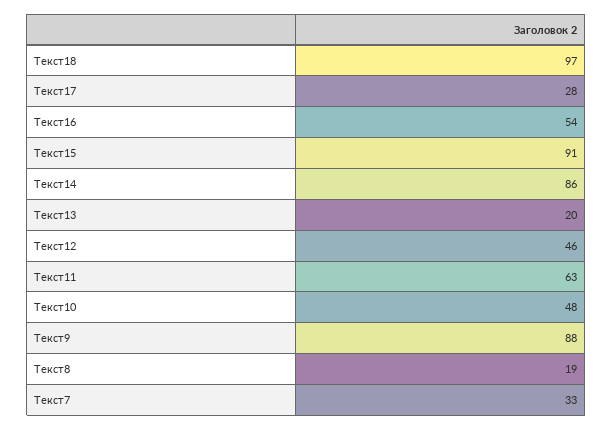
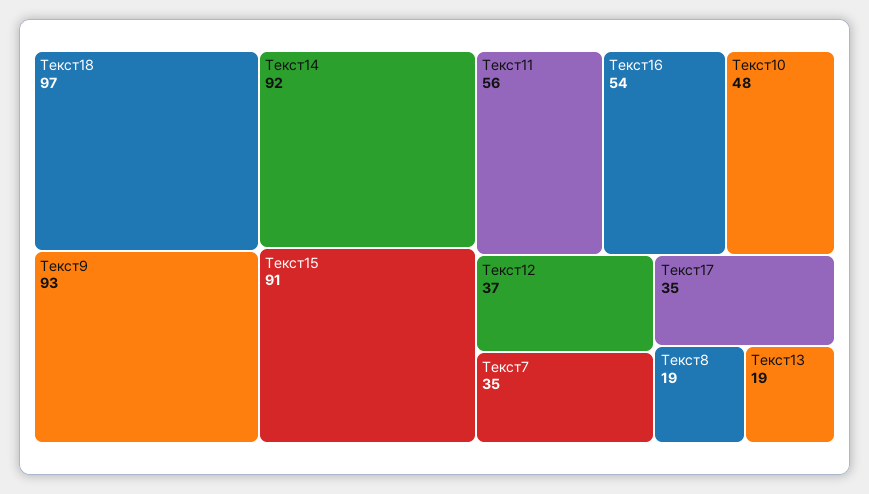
Текст17: 28 -> 35
Текст14: 86 -> 92
Текст13: 20 -> 19
Текст12: 46 -> 37
Текст11: 63 -> 56
Текст9: 88 -> 93
Текст7: 33 -> 35

